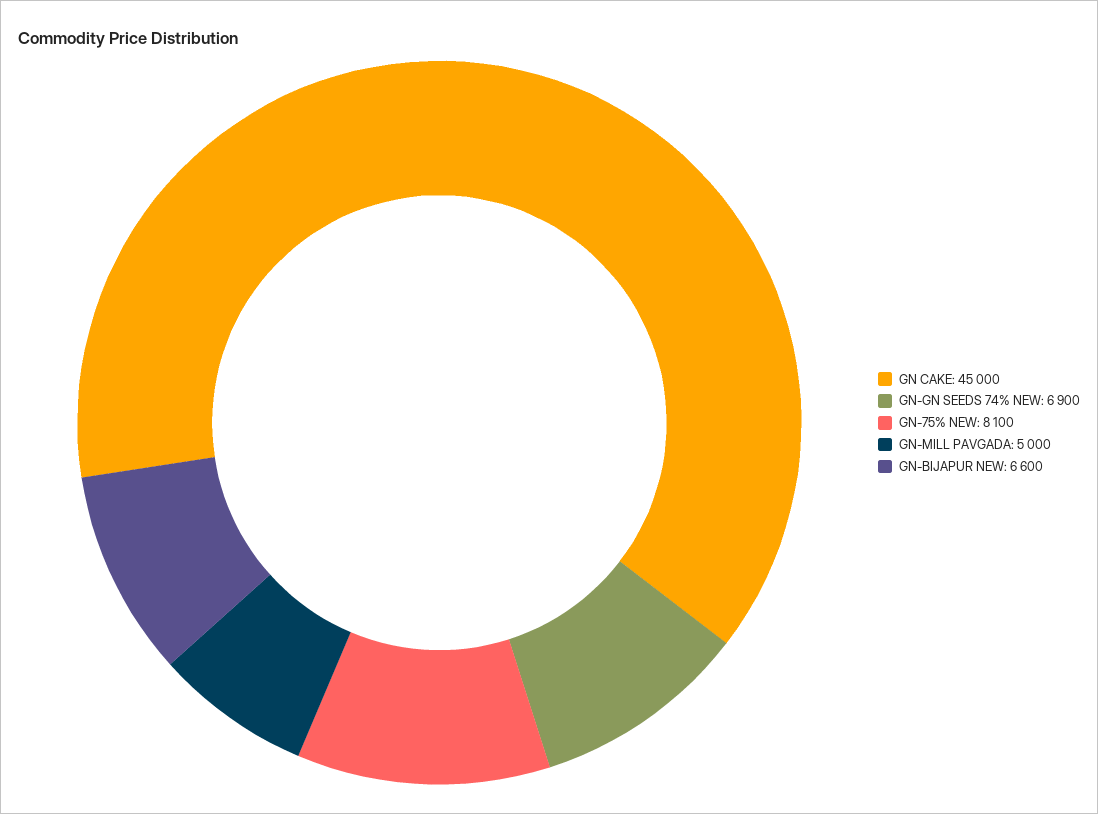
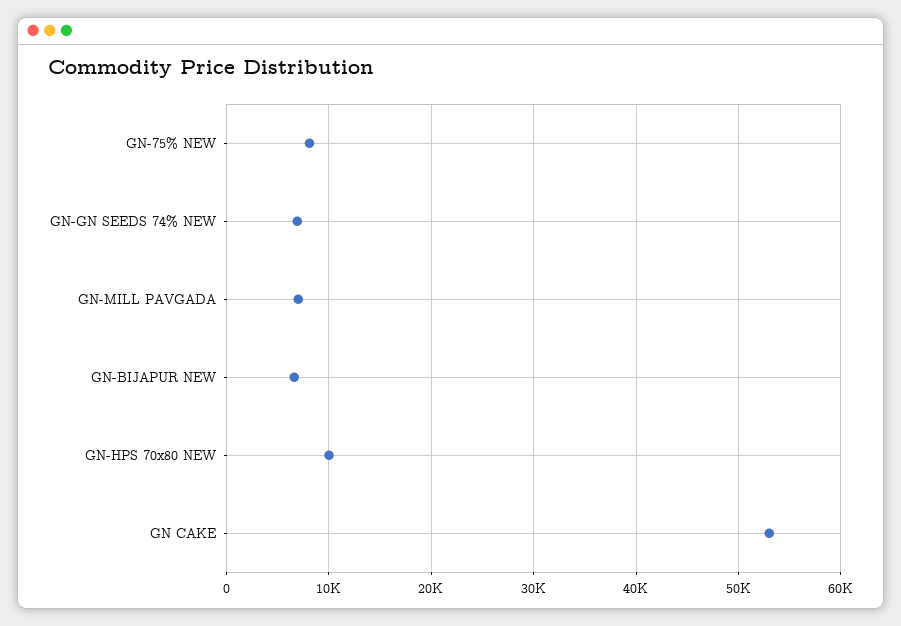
GN CAKE: 45000 -> 53000
GN-MILL PAVGADA: 5000 -> 7000
GN-HPS 70x80 NEW: none -> 10000

